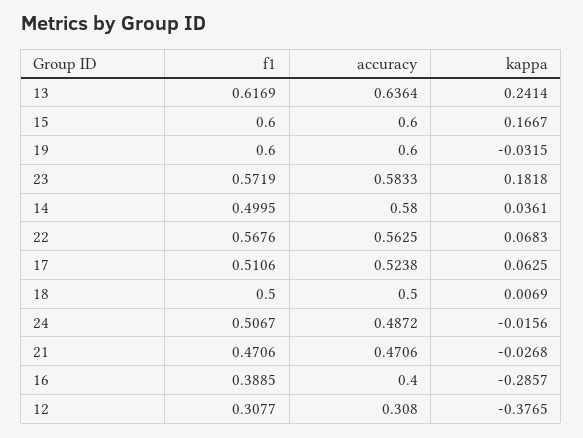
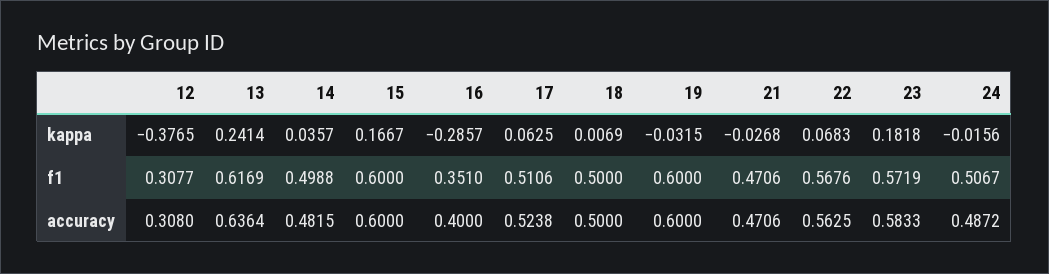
f1, 14: 0.4995 -> 0.4988
accuracy, 14: 0.58 -> 0.4815
kappa, 14: 0.0361 -> 0.0357
f1, 16: 0.3885 -> 0.351

